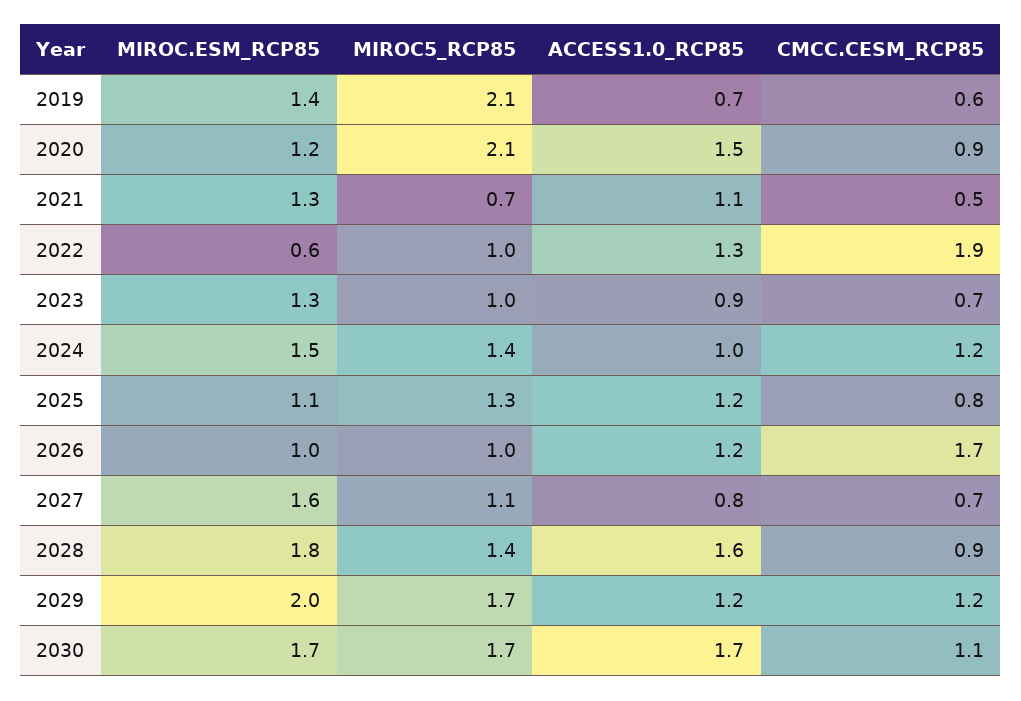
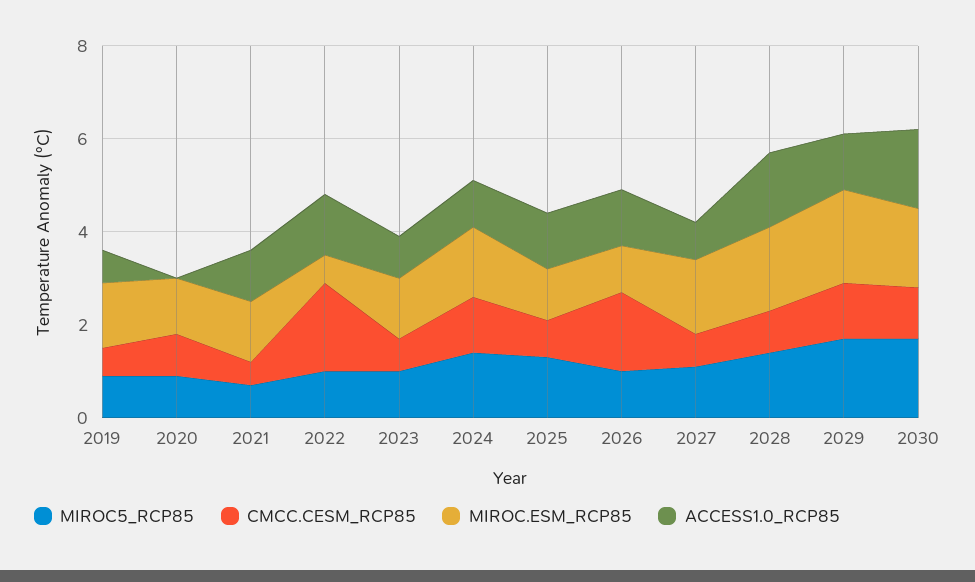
MIROC5_RCP85, 2019: 2.1 -> 1
MIROC5_RCP85, 2020: 2.1 -> 1
ACCESS1.0_RCP85, 2020: 1.5 -> 0

